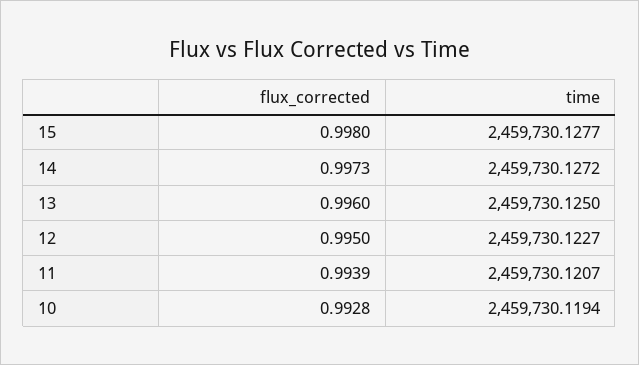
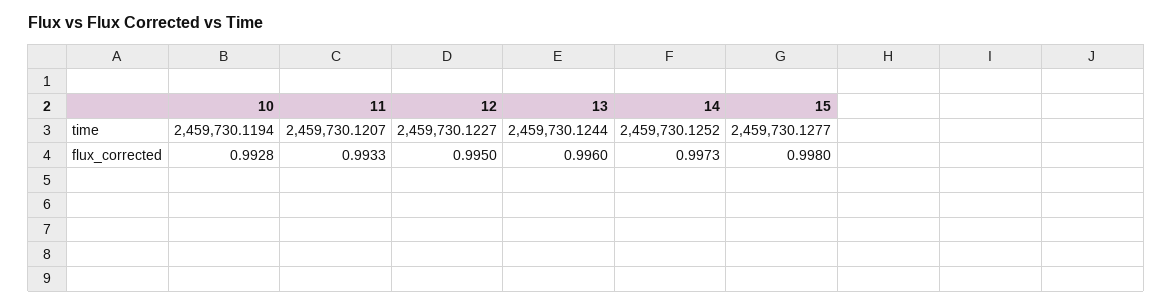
time, 14: 2459730.1272 -> 2459730.1252
time, 13: 2459730.125 -> 2459730.1244
flux_corrected, 11: 0.9939 -> 0.9933

